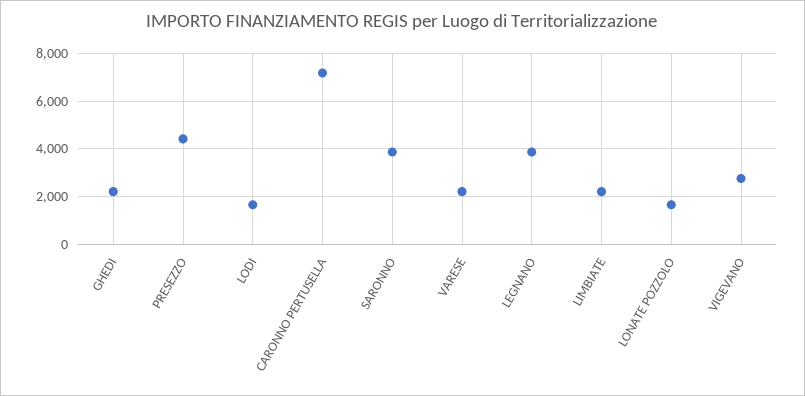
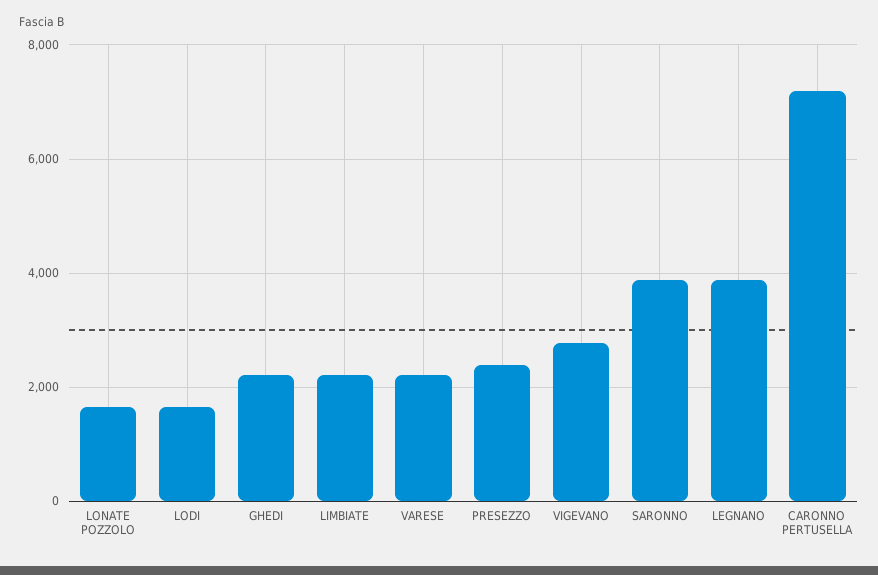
PRESEZZO: 4500 -> 2400

